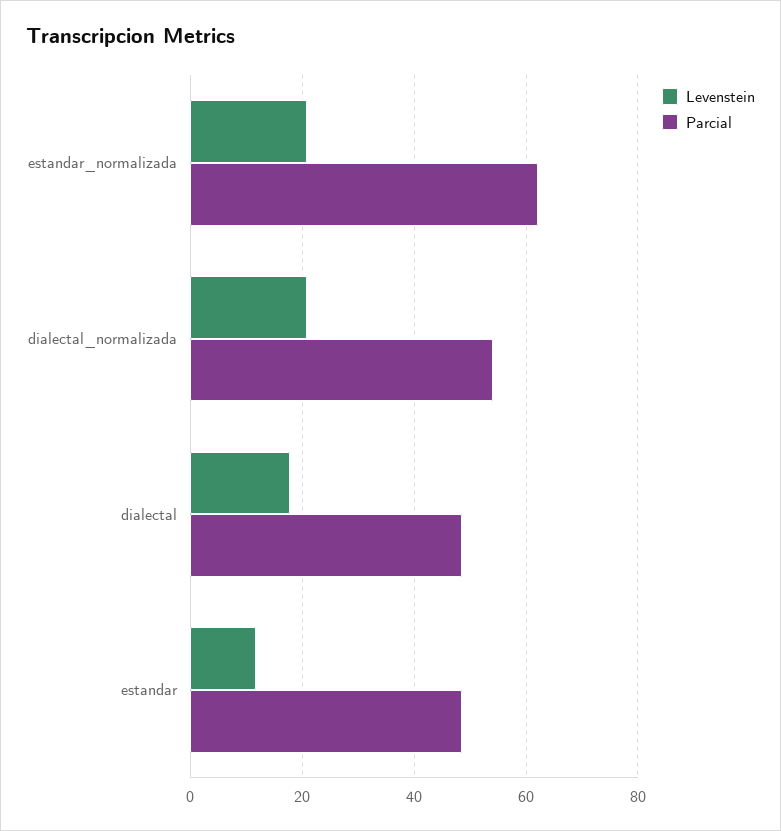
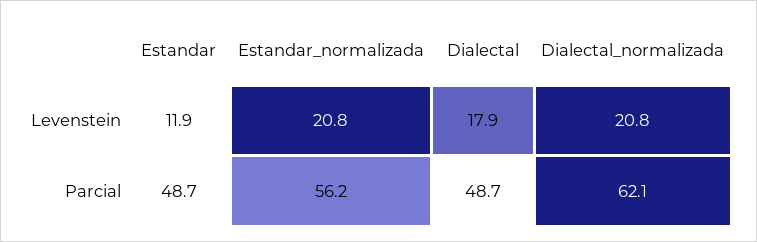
Parcial, estandar_normalizada: 62 -> 56.2
Parcial, dialectal_normalizada: 54 -> 62.1

